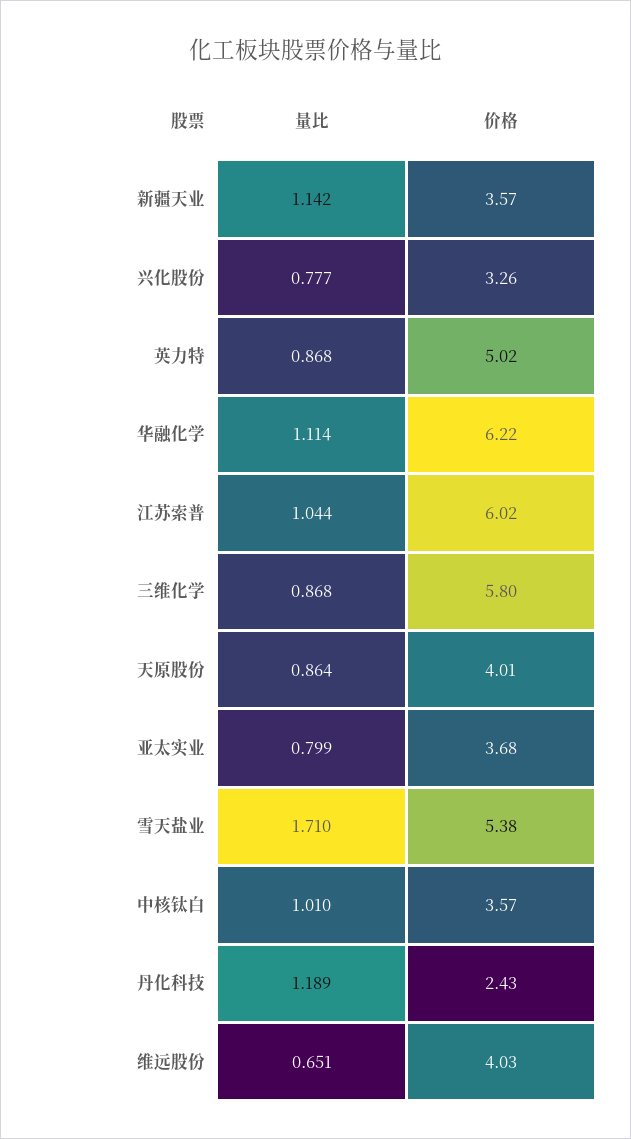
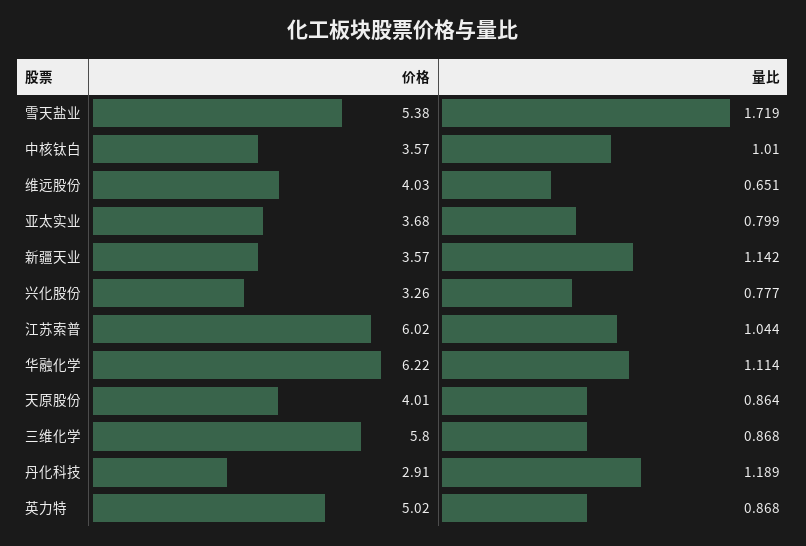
量比, 雪天盐业: 1.71 -> 1.719
价格, 丹化科技: 2.43 -> 2.91

